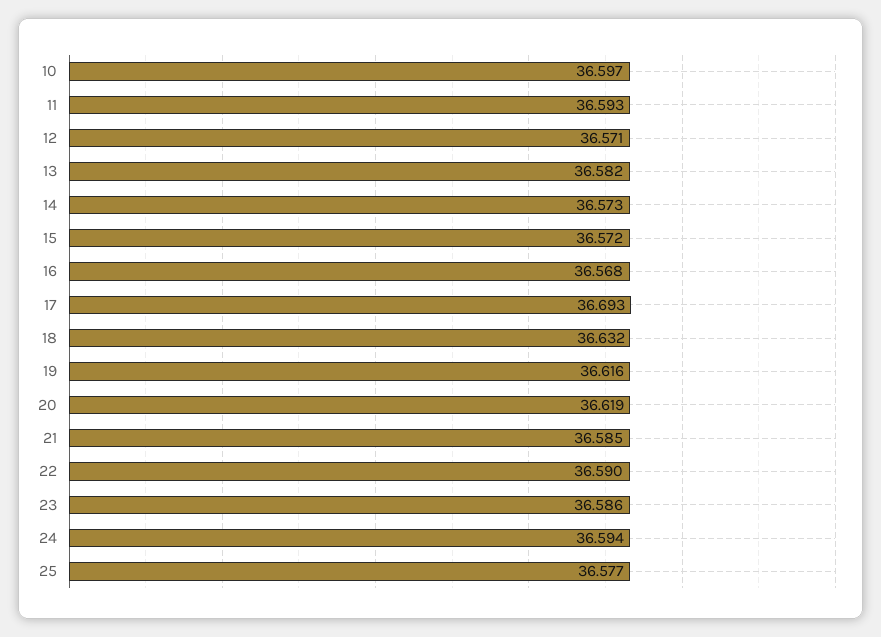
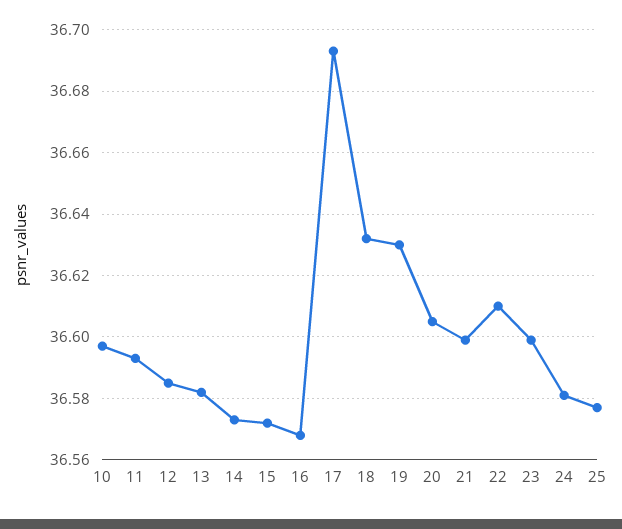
12: 36.571 -> 36.585
19: 36.616 -> 36.63
20: 36.619 -> 36.605
21: 36.585 -> 36.6
22: 36.59 -> 36.61
23: 36.586 -> 36.6
24: 36.594 -> 36.58

